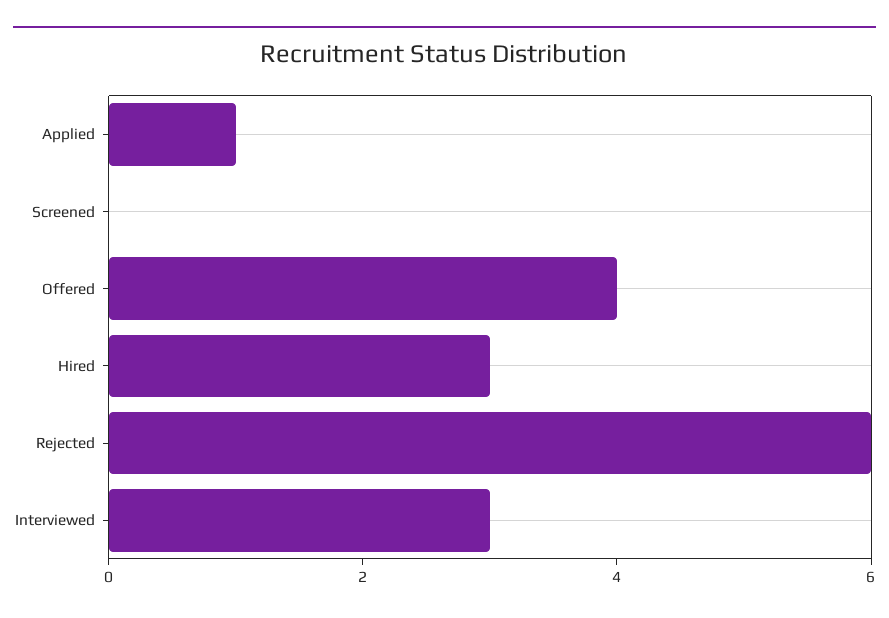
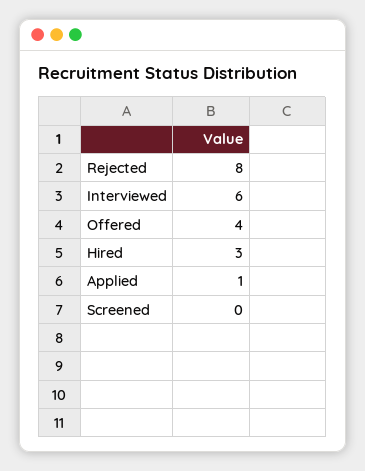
Rejected: 6 -> 8
Interviewed: 3 -> 6

